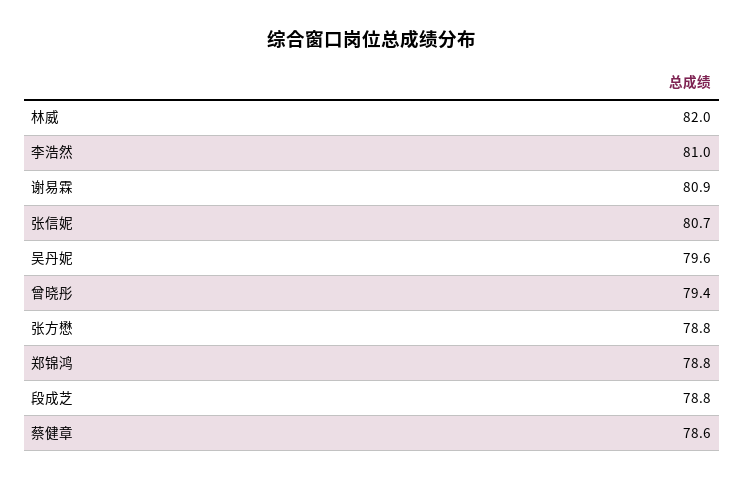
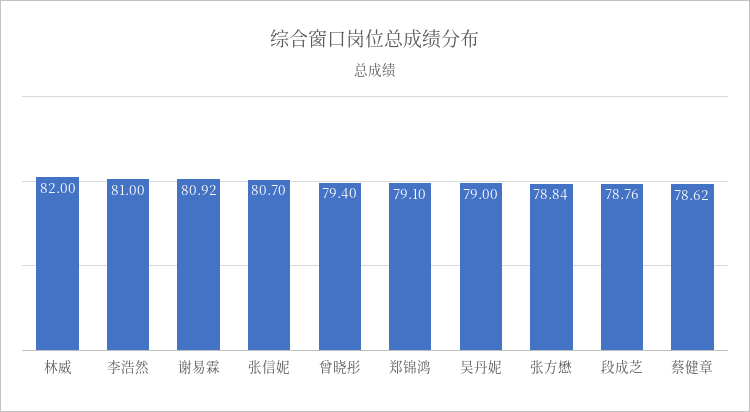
吴丹妮: 79.6 -> 79
郑锦鸿: 78.8 -> 79.1

